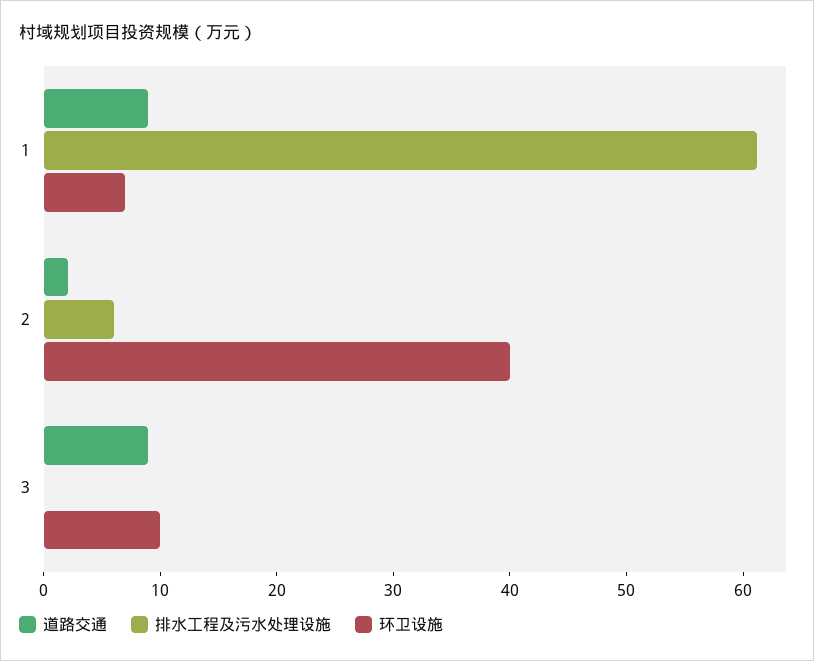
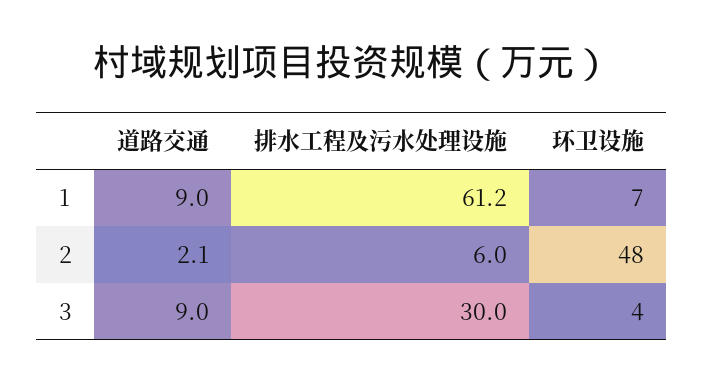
环卫设施, 2: 40 -> 48
排水工程及污水处理设施, 3: 0 -> 30
环卫设施, 3: 10 -> 4

